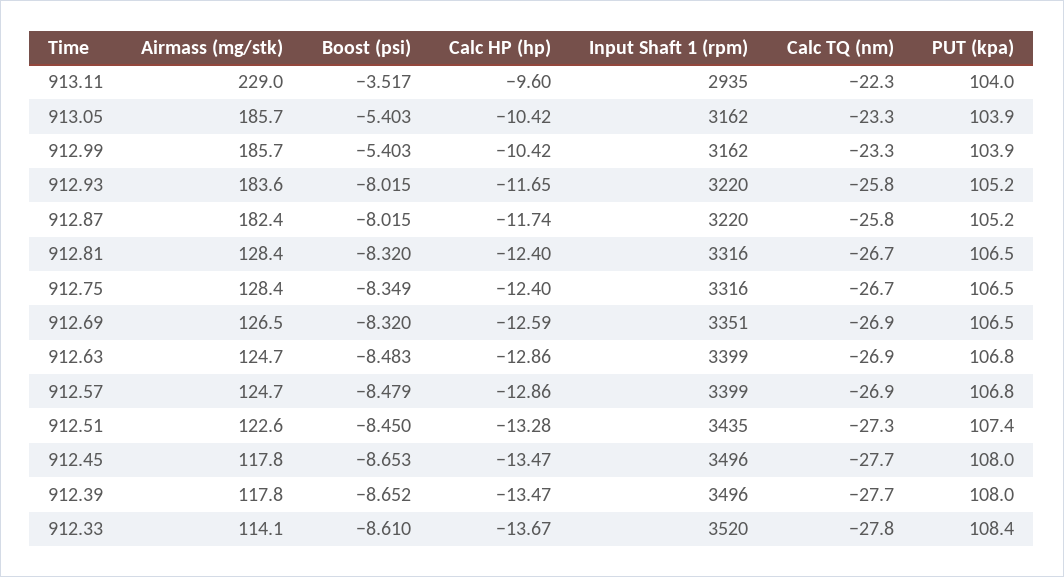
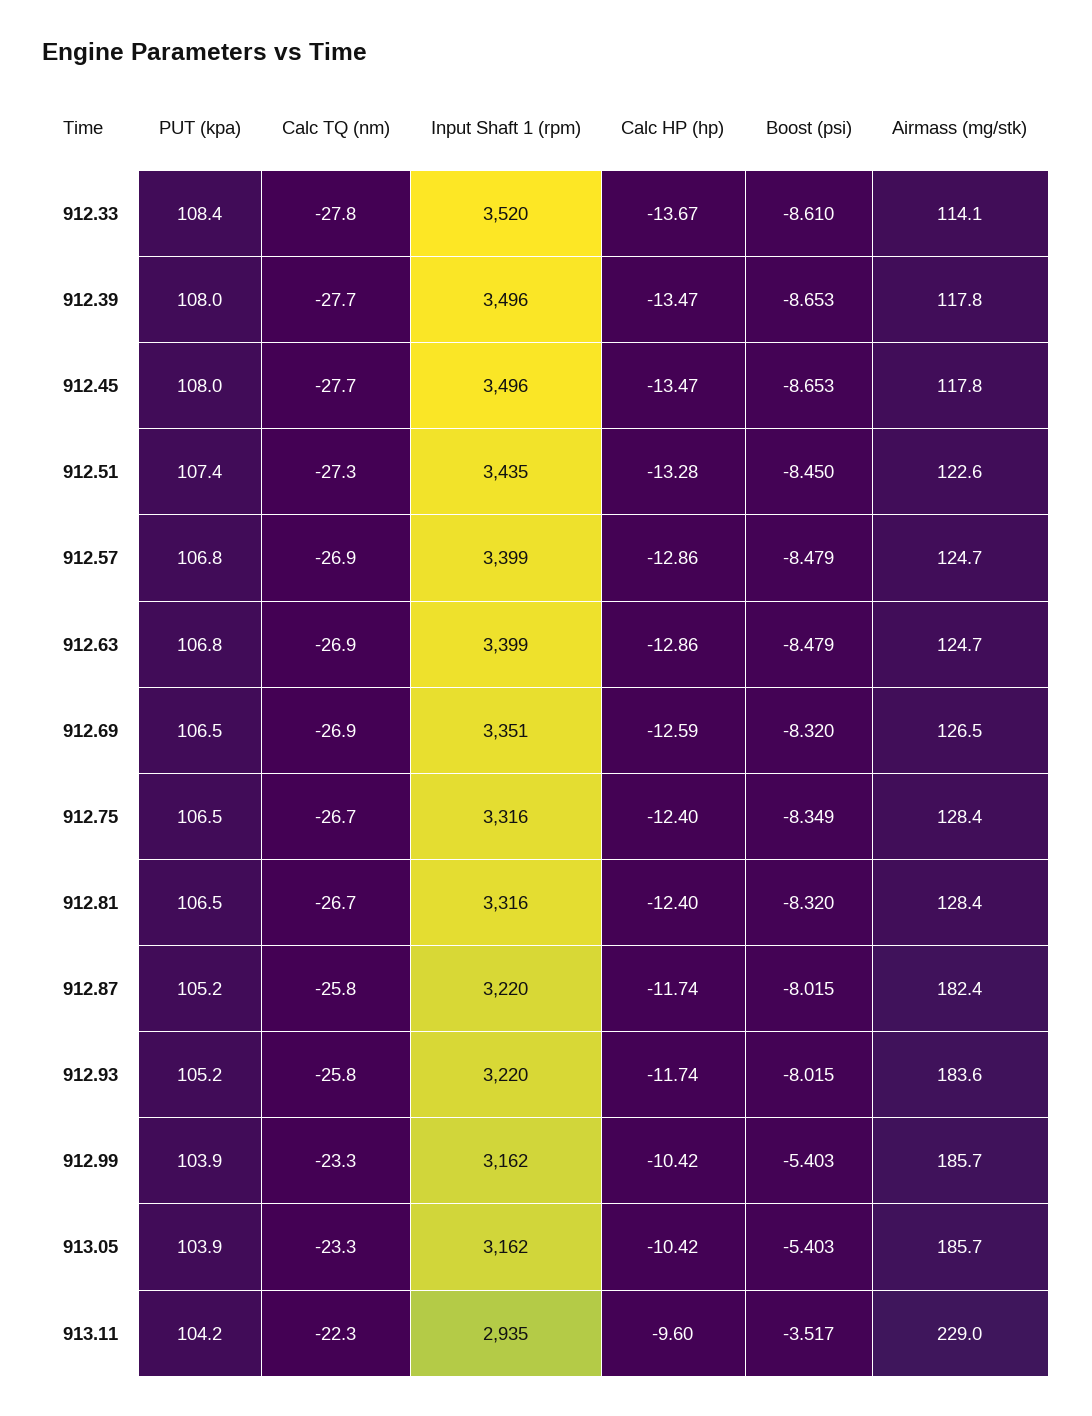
PUT (kpa), 913.11: 104 -> 104.2
Calc HP (hp), 912.93: -11.65 -> -11.74
Boost (psi), 912.63: -8.483 -> -8.479
Boost (psi), 912.39: -8.652 -> -8.653

